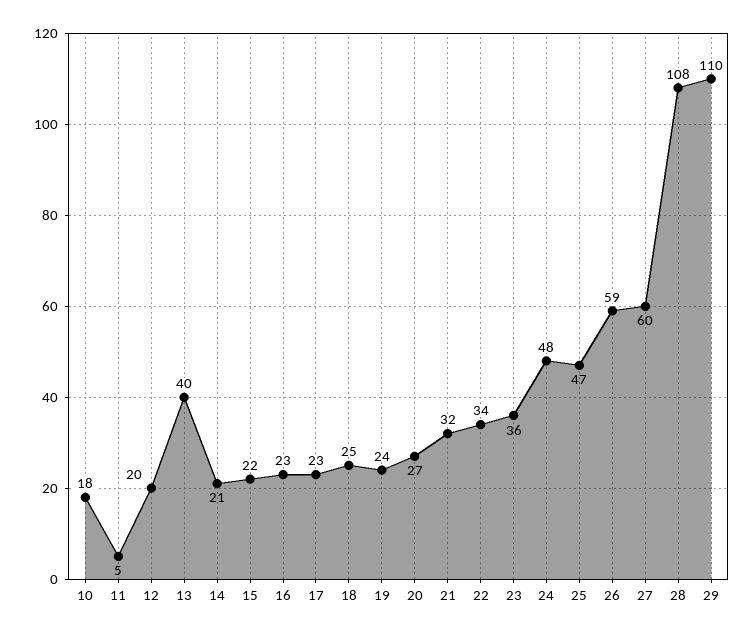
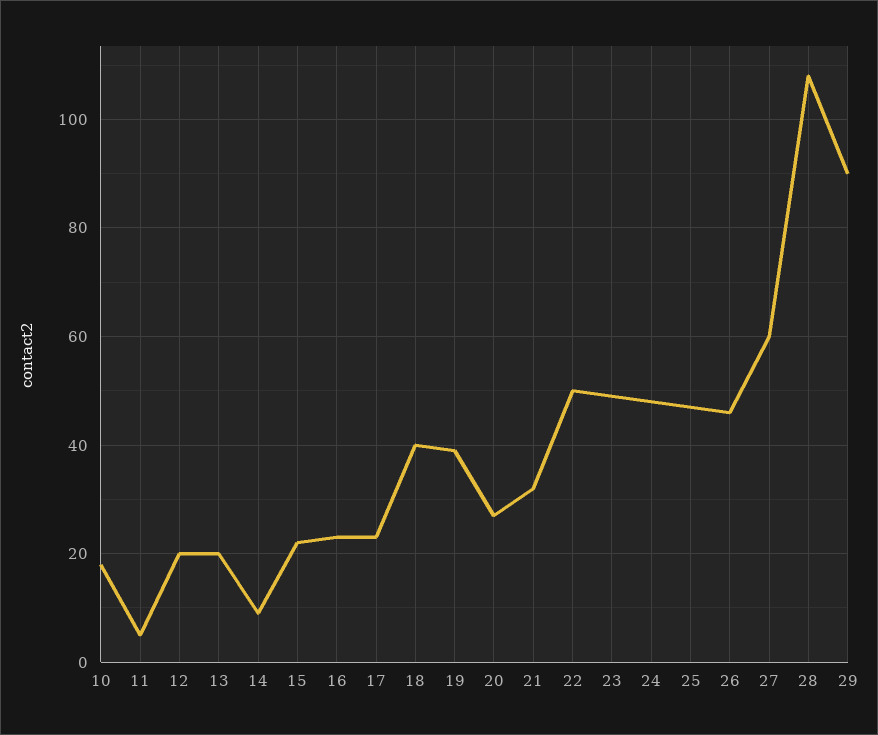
13: 40 -> 20
14: 21 -> 10
18: 25 -> 40
19: 24 -> 40
22: 34 -> 50
23: 36 -> 50
26: 59 -> 45
29: 110 -> 90

